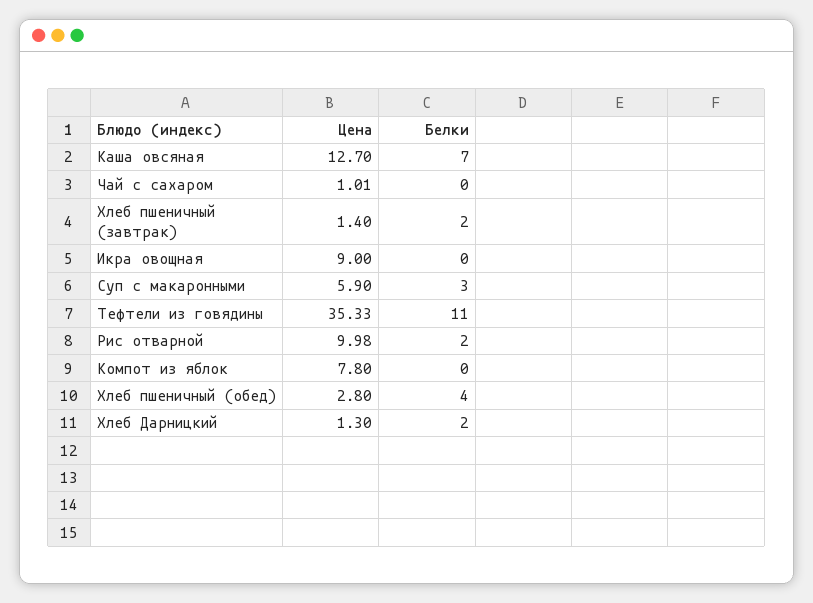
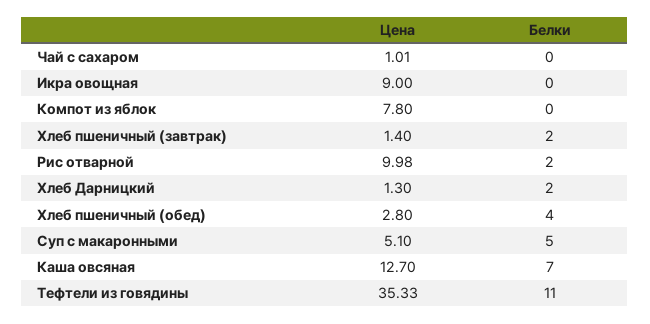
Цена, Суп с макаронными: 5.9 -> 5.1
Белки, Суп с макаронными: 3 -> 5

